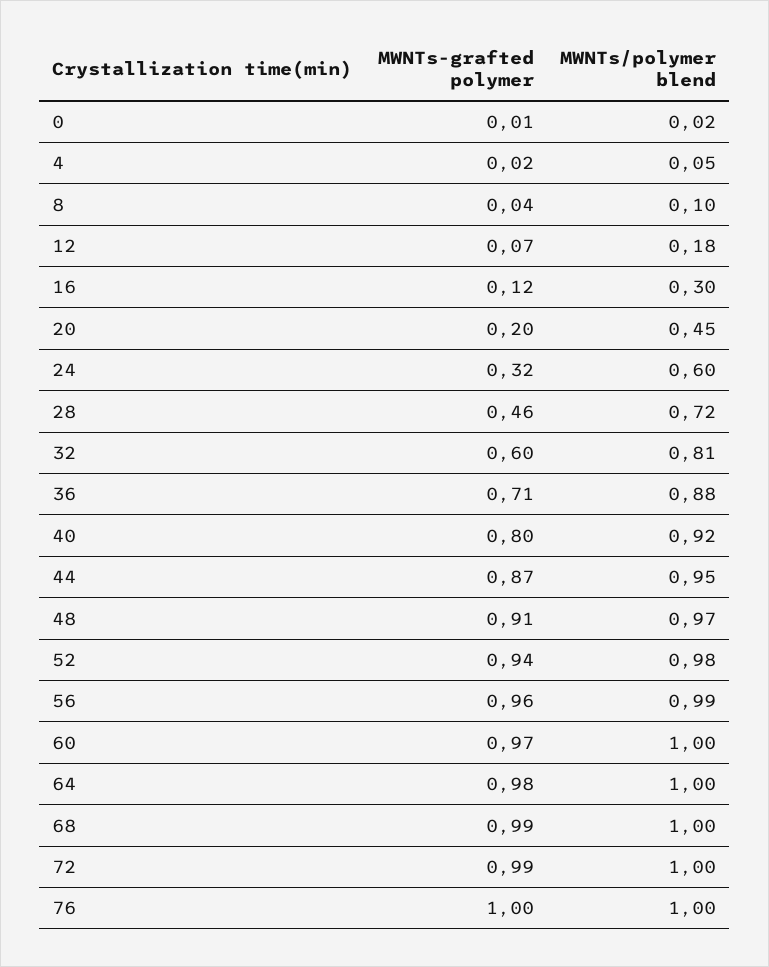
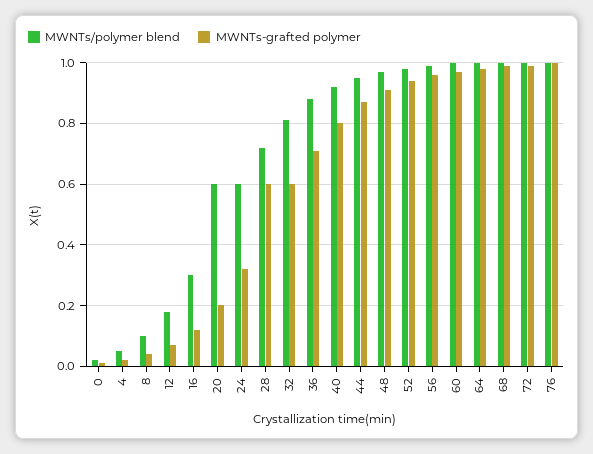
MWNTs/polymer blend, 20: 0.45 -> 0.6
MWNTs-grafted polymer, 28: 0.46 -> 0.6

